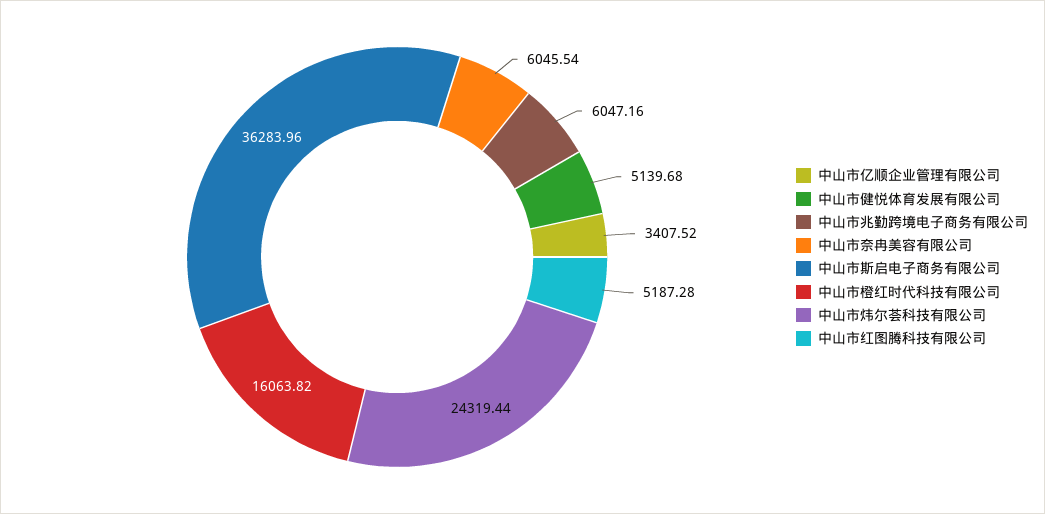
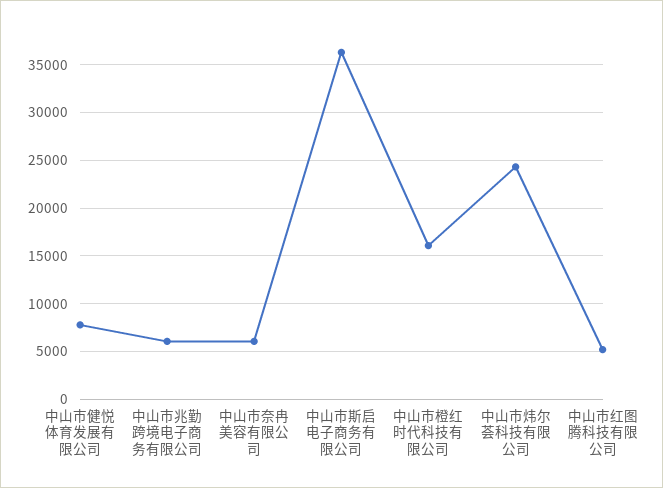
中山市亿顺企业管理有限公司: 3407.52 -> none
中山市健悦体育发展有限公司: 5139.68 -> 8000

